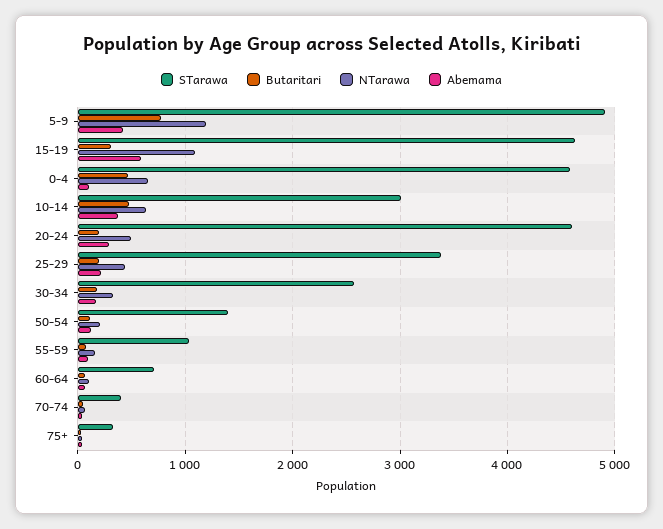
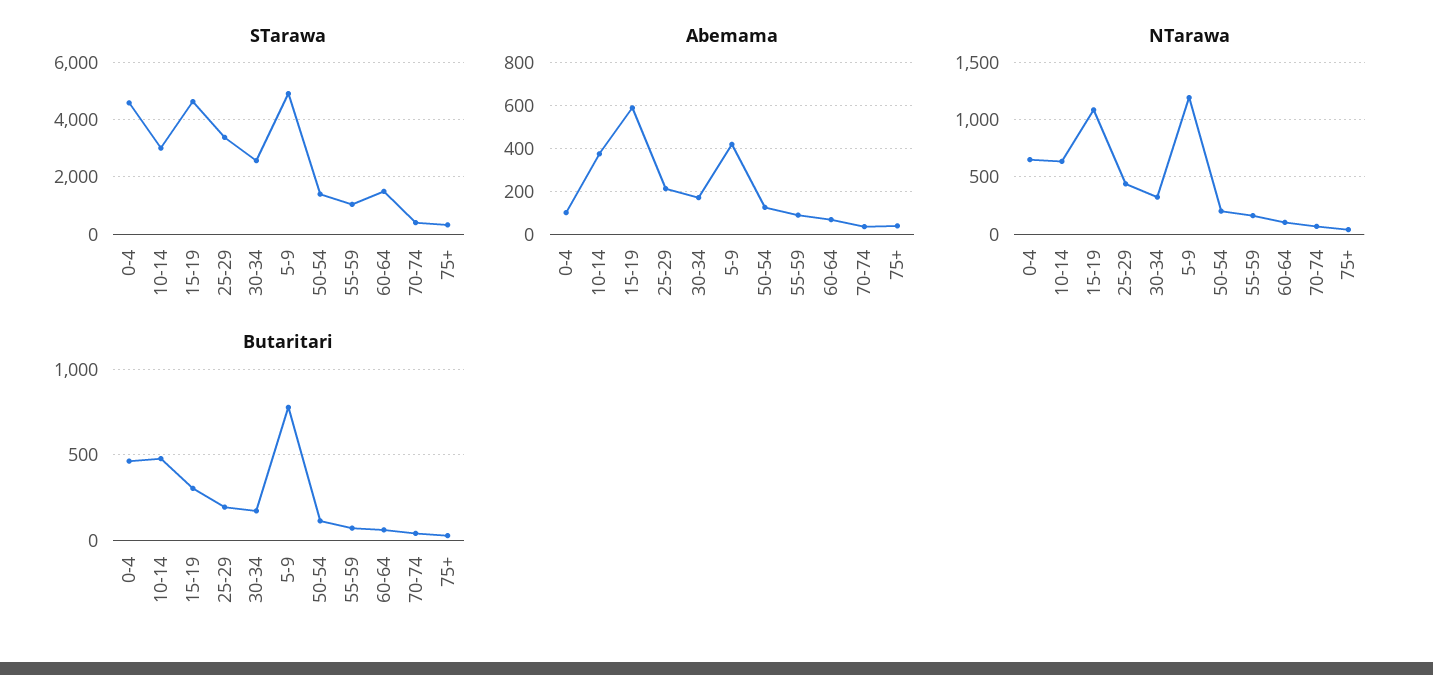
STarawa, 20-24: 4600 -> none
Butaritari, 20-24: 200 -> none
NTarawa, 20-24: 500 -> none
Abemama, 20-24: 300 -> none
STarawa, 60-64: 700 -> 1500

